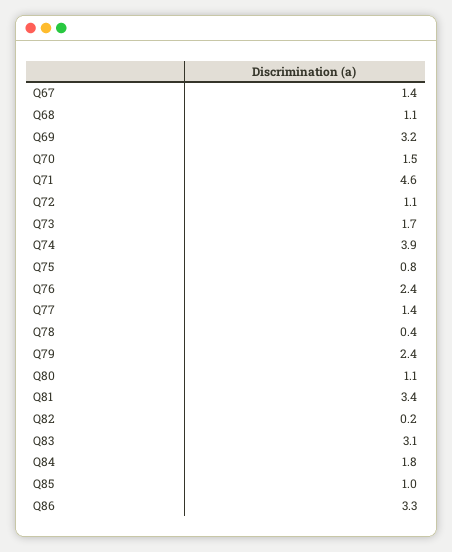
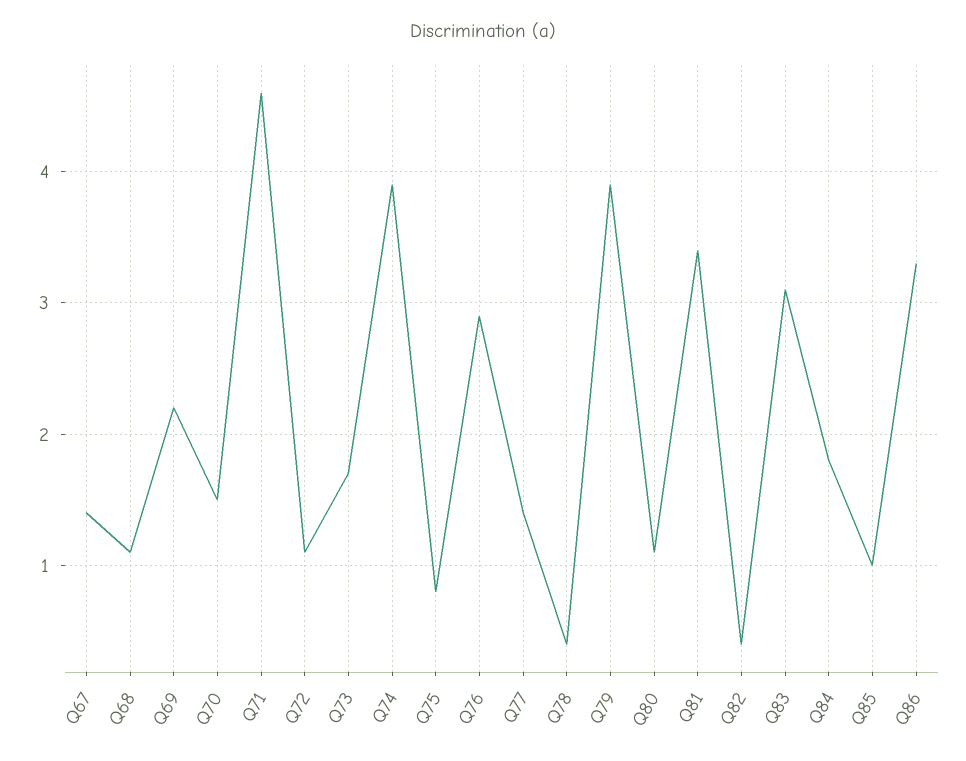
Q69: 3.2 -> 2.2
Q76: 2.4 -> 2.9
Q79: 2.4 -> 3.9
Q82: 0.2 -> 0.4

